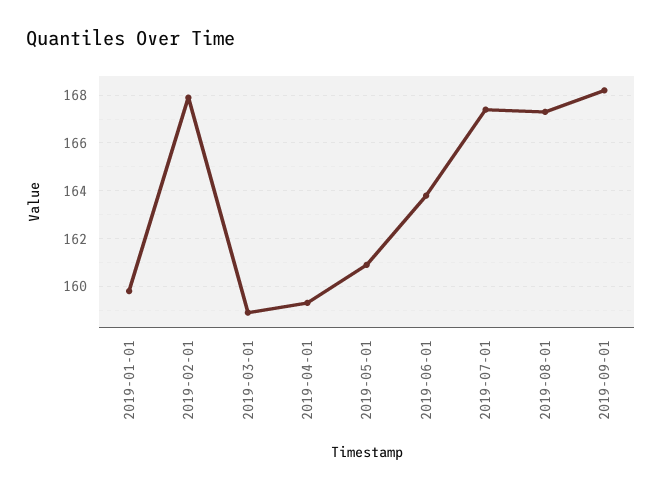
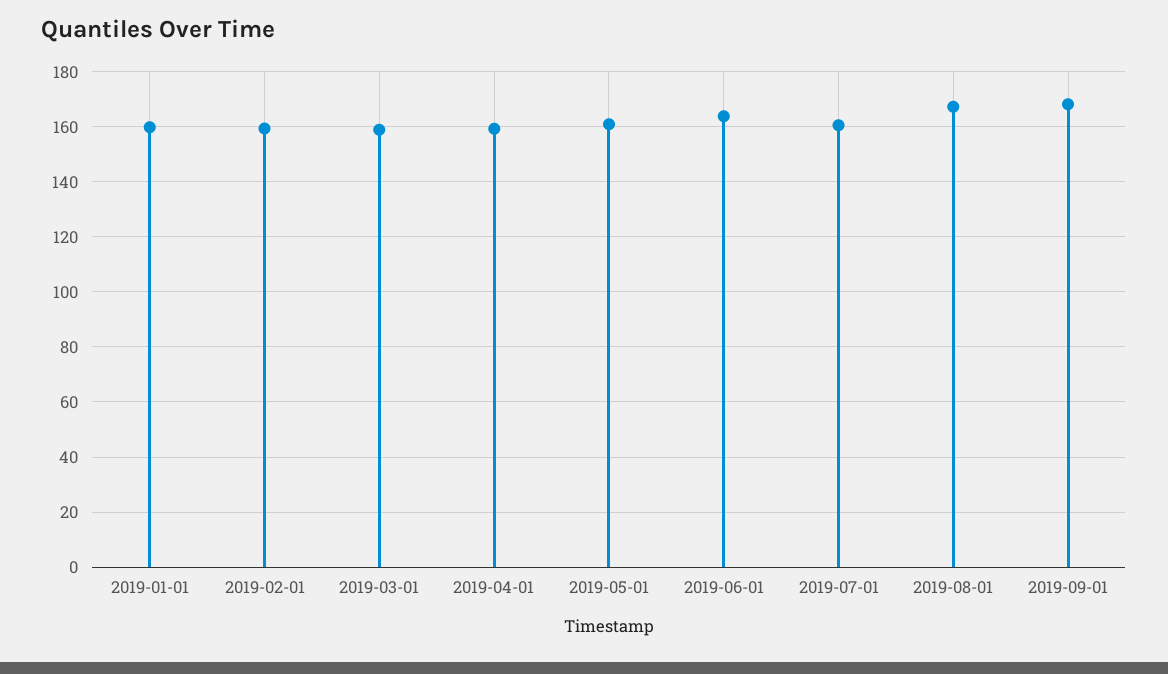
2019-02-01: 168 -> 160
2019-07-01: 167.5 -> 160

